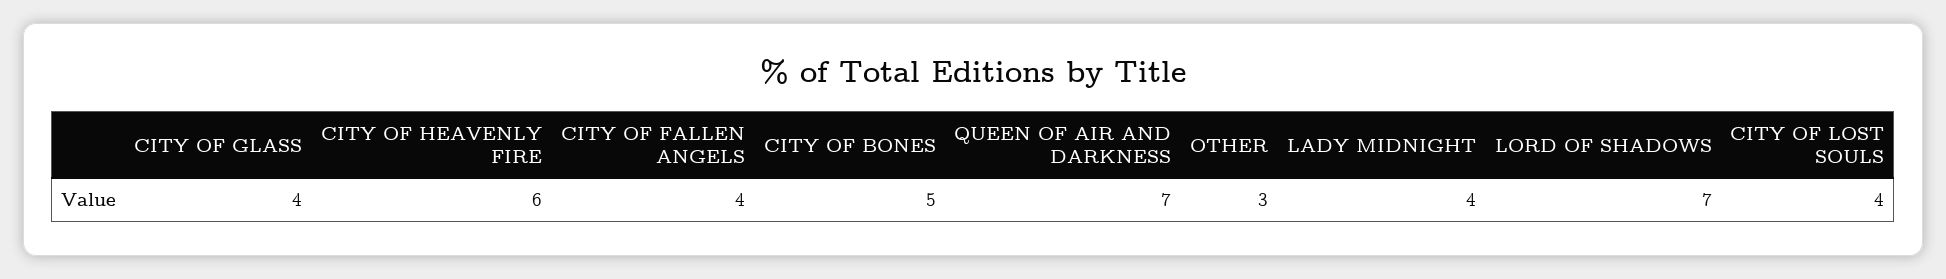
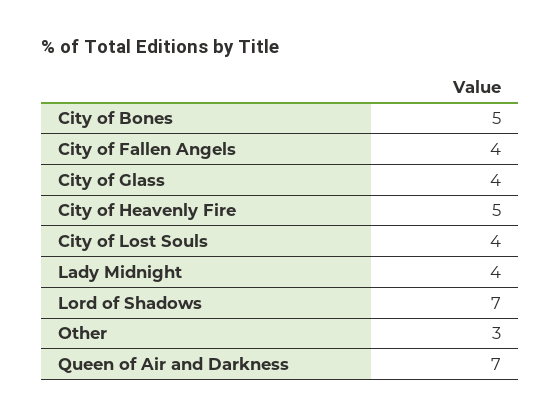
CITY OF HEAVENLY FIRE: 6 -> 5

